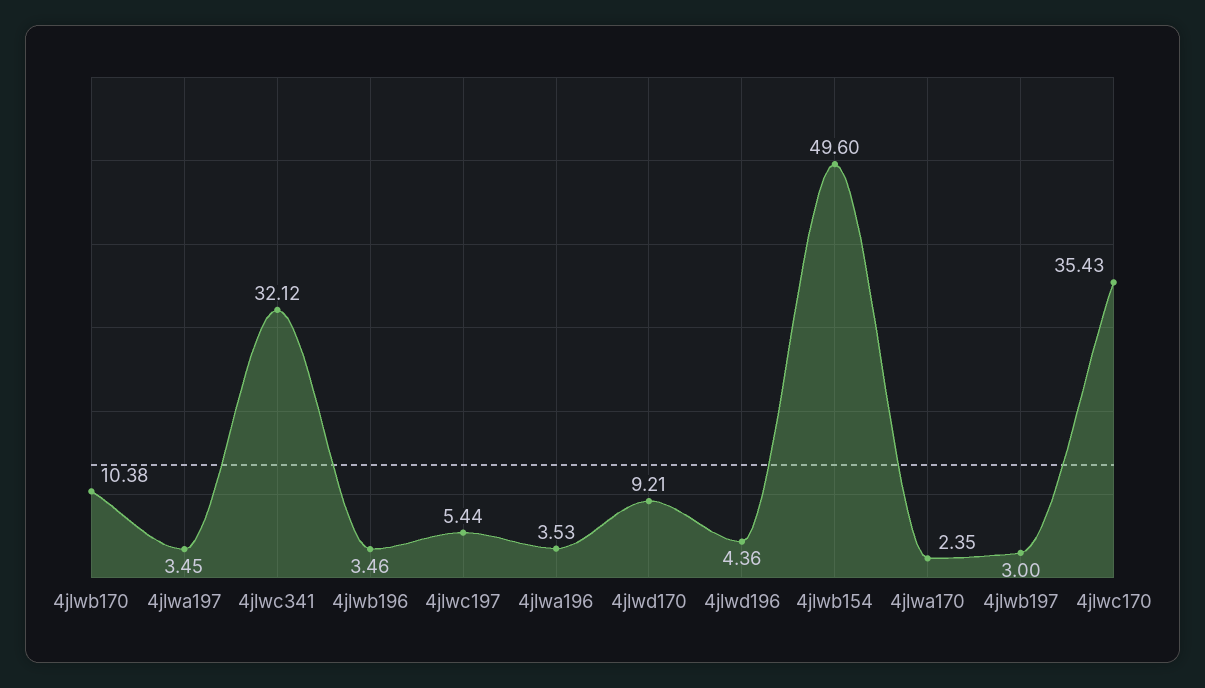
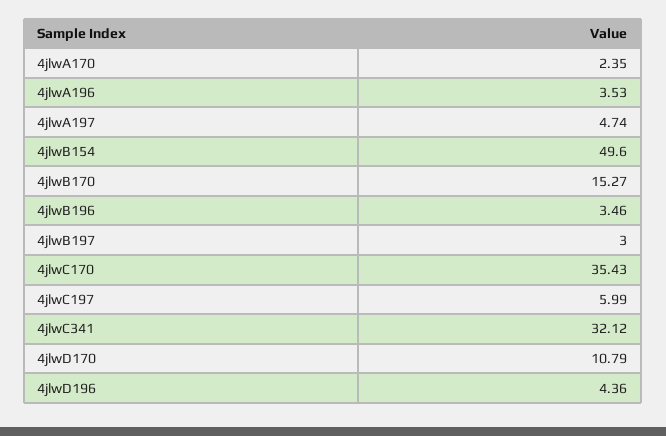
4jlwb170: 10.38 -> 15.27
4jlwa197: 3.45 -> 4.74
4jlwc197: 5.44 -> 5.99
4jlwd170: 9.21 -> 10.79

